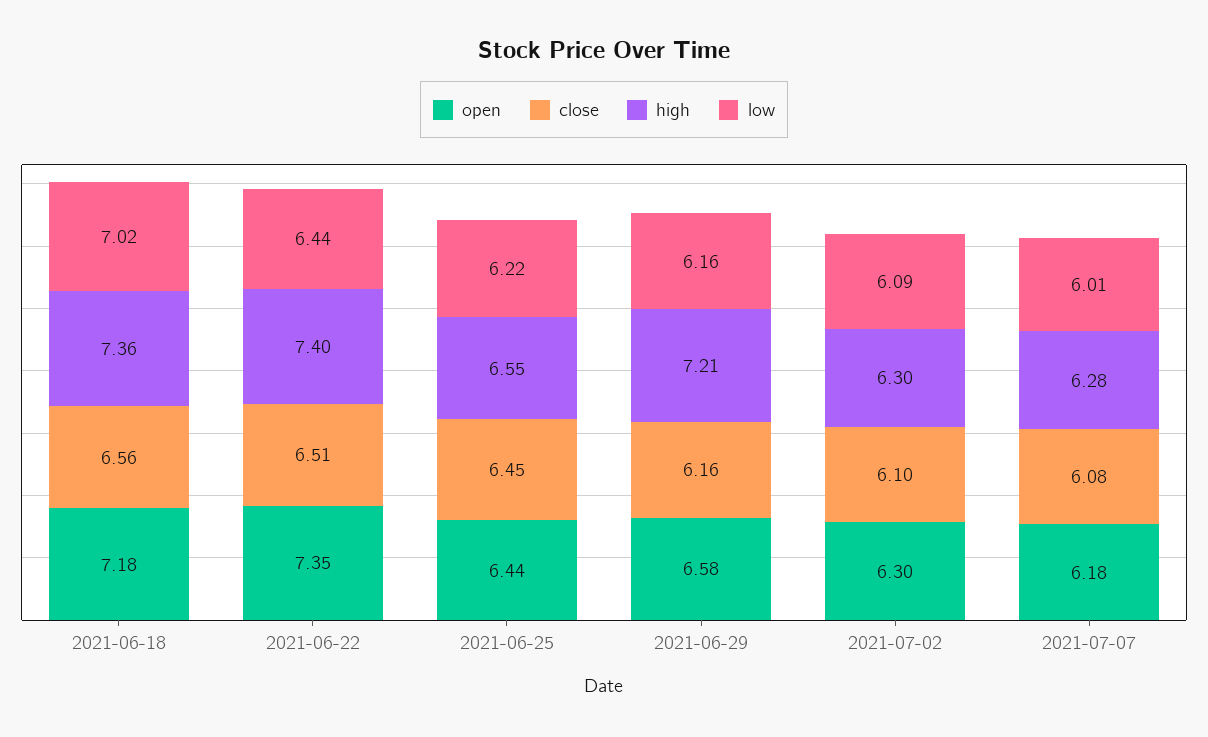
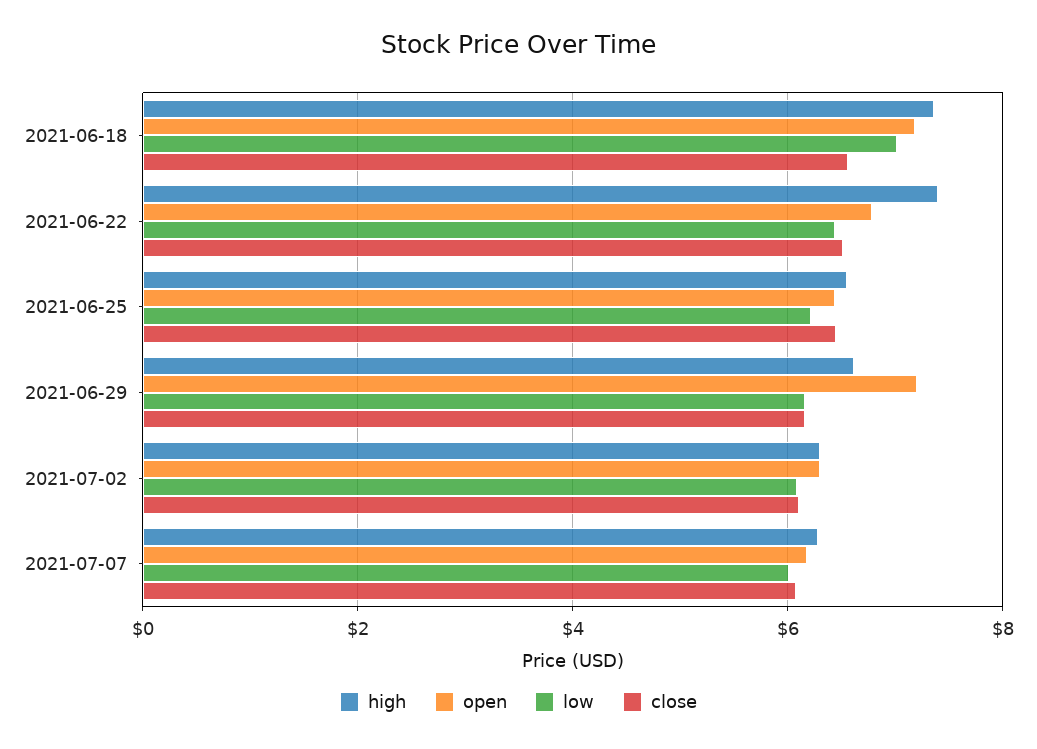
open, 2021-06-22: 7.35 -> 6.8
open, 2021-06-29: 6.58 -> 7.2
high, 2021-06-29: 7.21 -> 6.6

